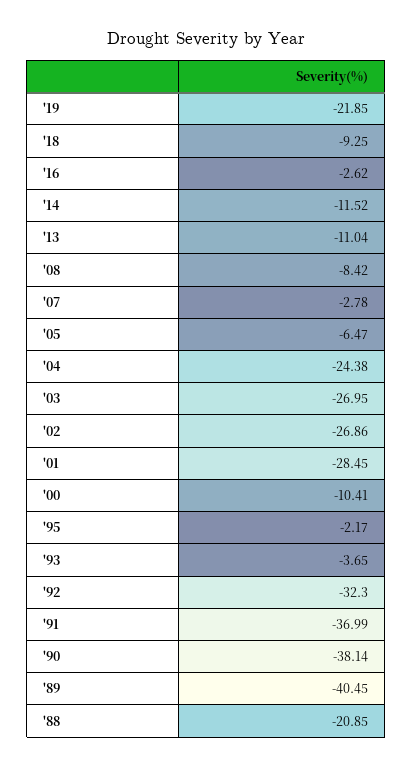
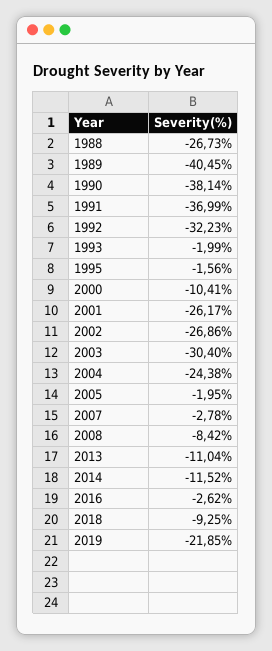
'05: -6.47 -> -1.95
'03: -26.95 -> -30.4
'01: -28.45 -> -26.17
'95: -2.17 -> -1.56
'93: -3.65 -> -1.99
'92: -32.3 -> -32.23
'88: -20.85 -> -26.73

